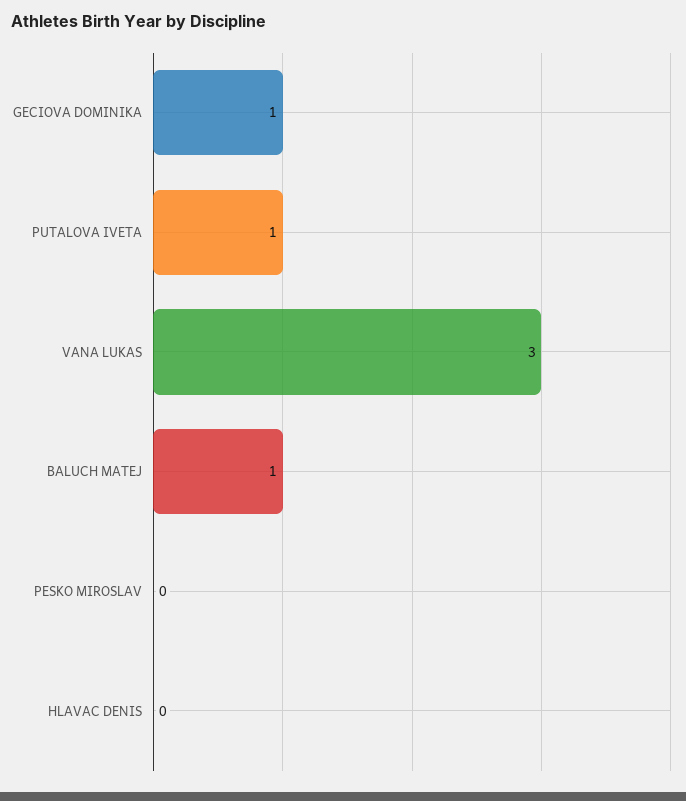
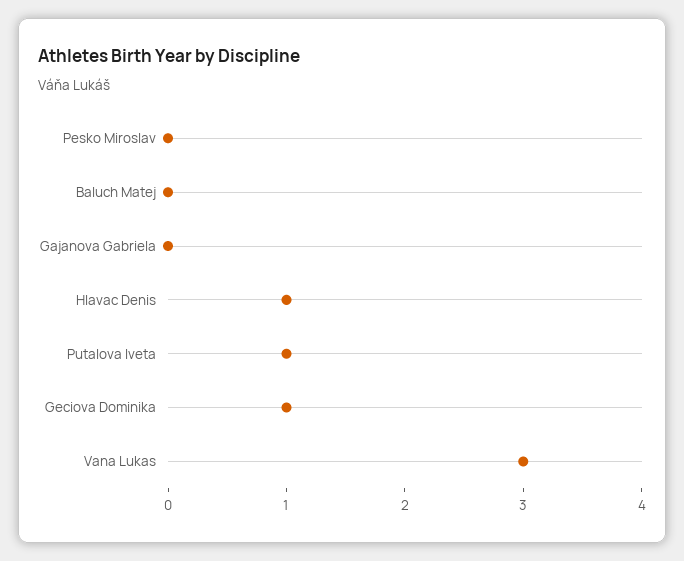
BALUCH MATEJ: 1 -> 0
HLAVAC DENIS: 0 -> 1
Gajanova Gabriela: none -> 0

